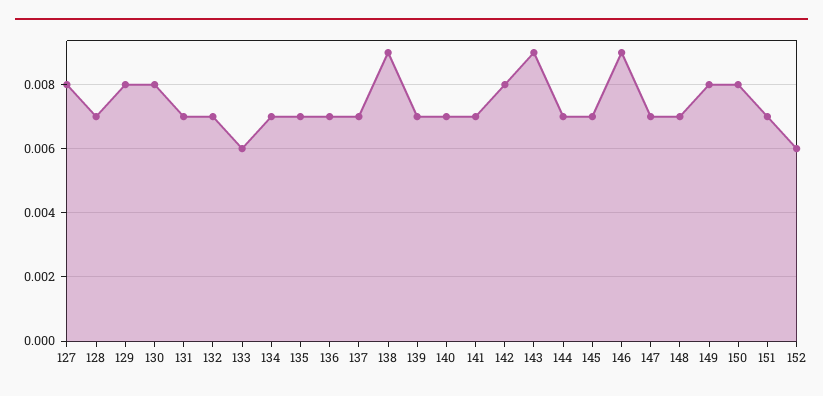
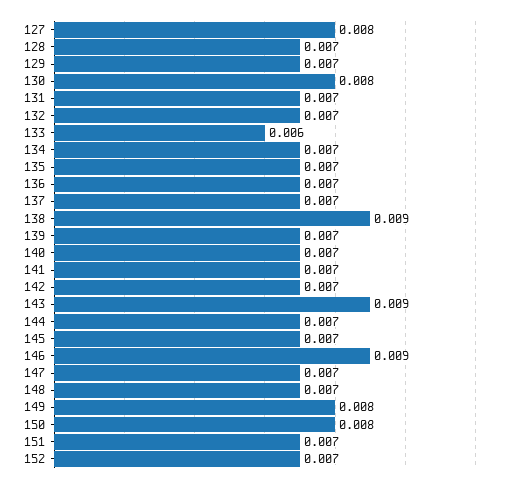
129: 0.008 -> 0.007
142: 0.008 -> 0.007
152: 0.006 -> 0.007

